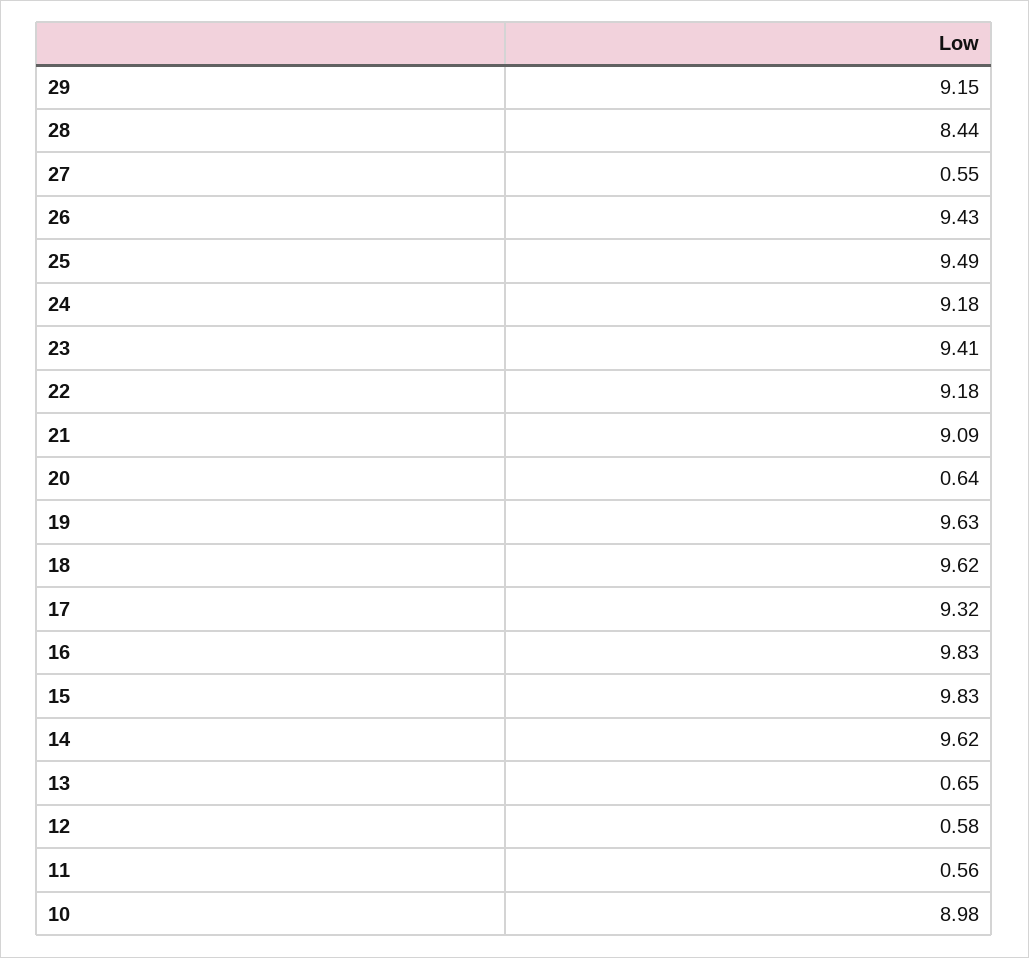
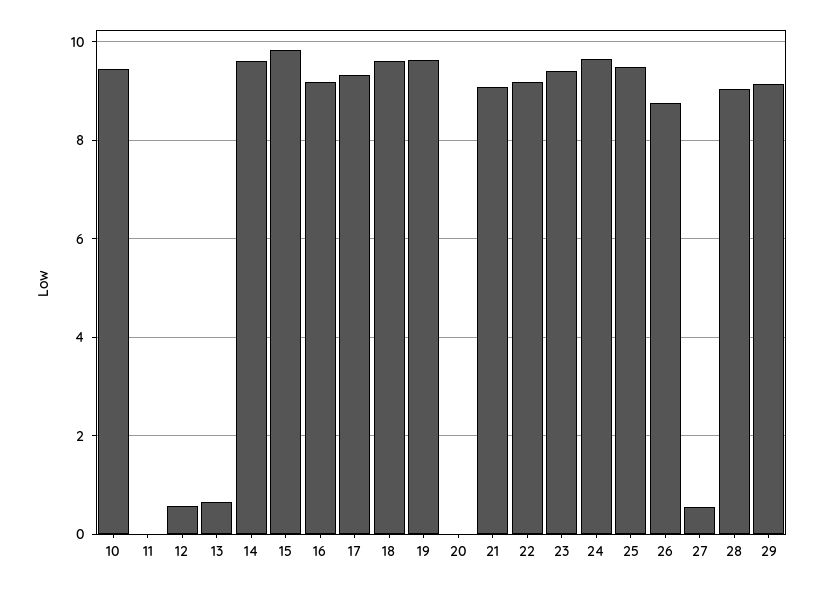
28: 8.44 -> 9
26: 9.43 -> 8.8
24: 9.18 -> 9.6
20: 0.64 -> 0
16: 9.83 -> 9.2
11: 0.56 -> 0
10: 8.98 -> 9.4

